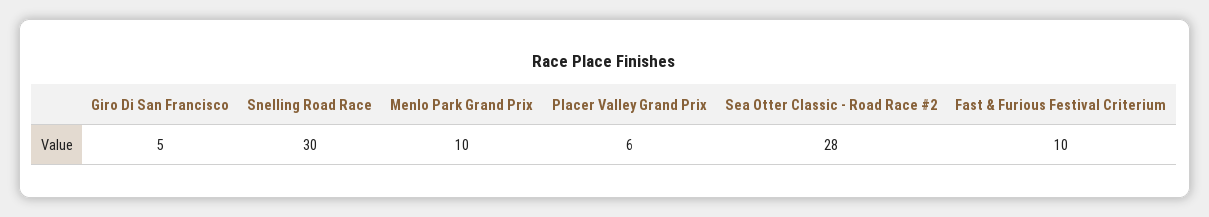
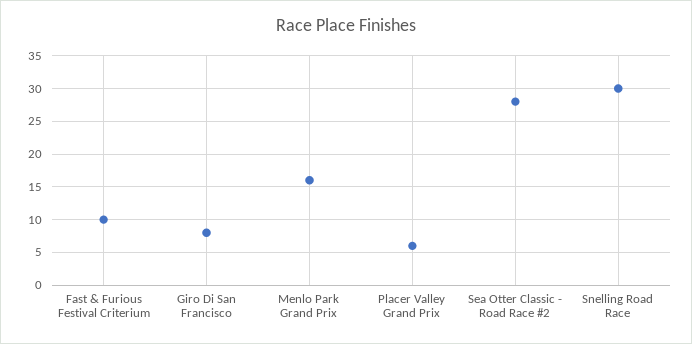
Giro Di San Francisco: 5 -> 8
Menlo Park Grand Prix: 10 -> 16

